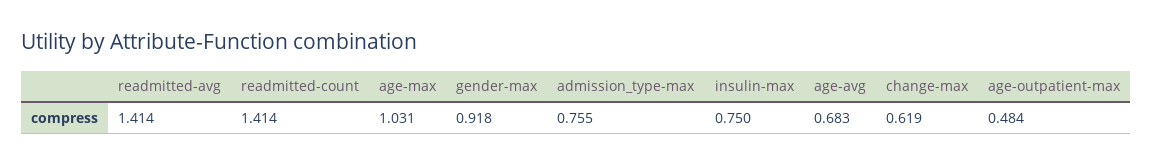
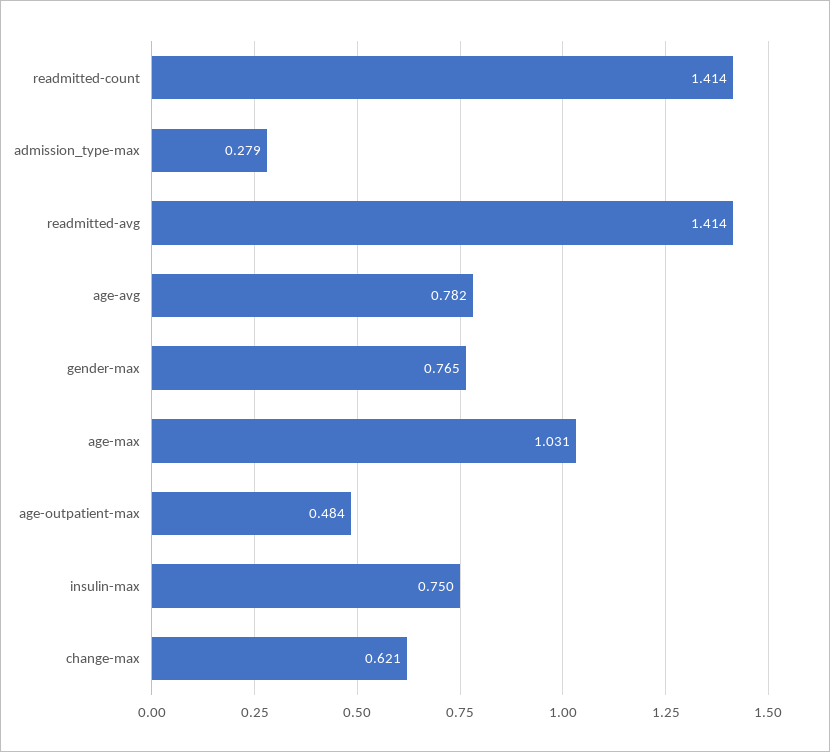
gender-max: 0.918 -> 0.765
admission_type-max: 0.755 -> 0.279
age-avg: 0.683 -> 0.782
change-max: 0.619 -> 0.621

